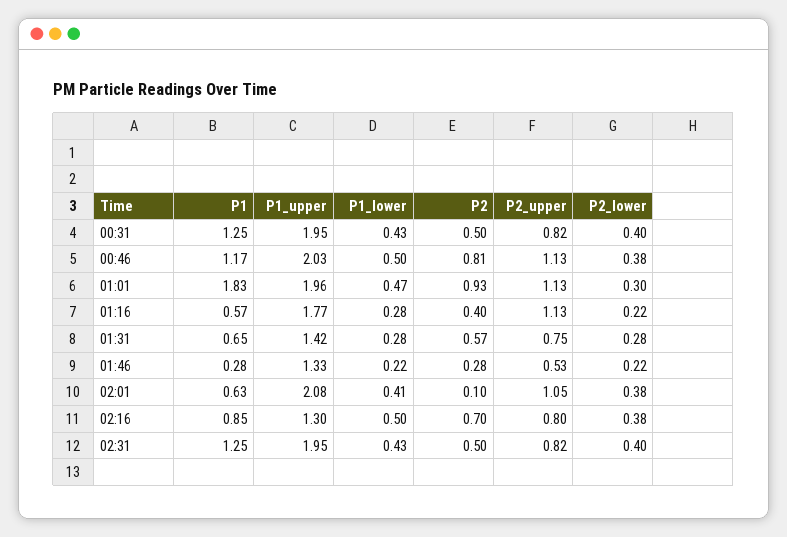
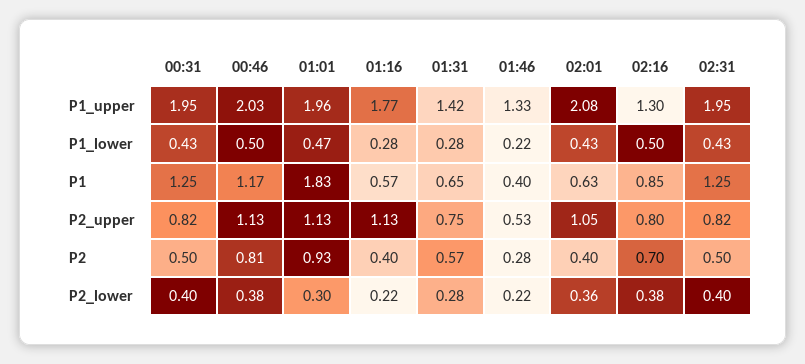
P1, 01:46: 0.28 -> 0.4
P1_lower, 02:01: 0.41 -> 0.43
P2, 02:01: 0.1 -> 0.4
P2_lower, 02:01: 0.38 -> 0.36

